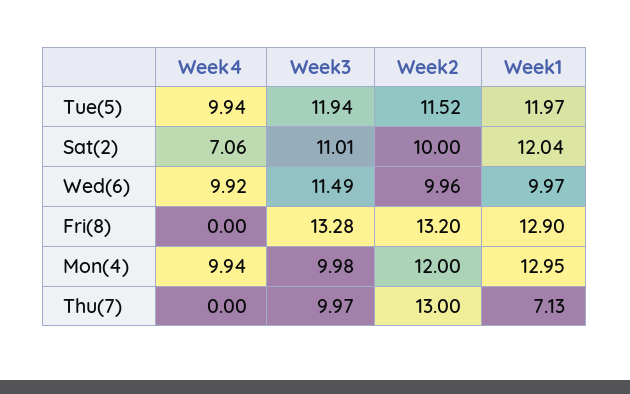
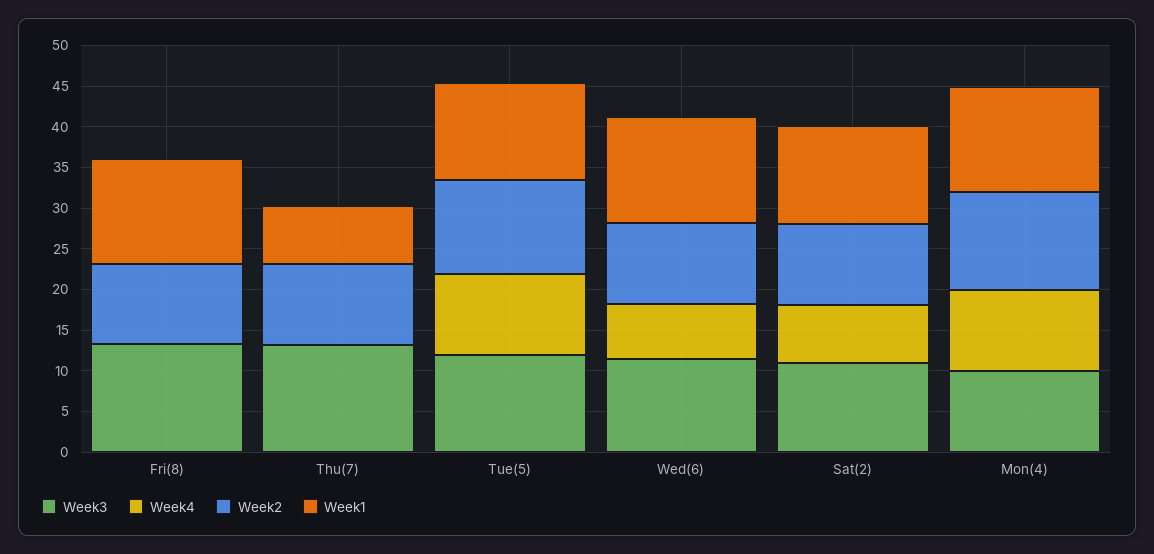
Week4, Wed(6): 9.92 -> 7
Week1, Wed(6): 9.97 -> 13
Week2, Fri(8): 13.2 -> 10
Week3, Thu(7): 9.97 -> 13
Week2, Thu(7): 13 -> 10

